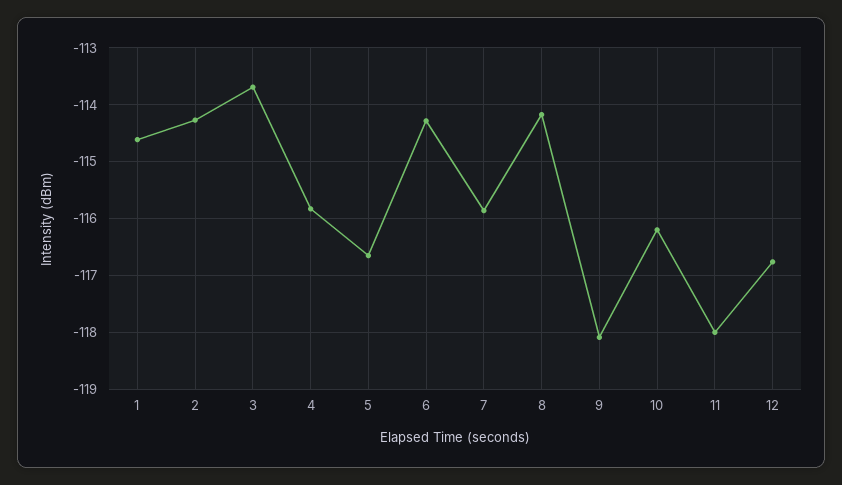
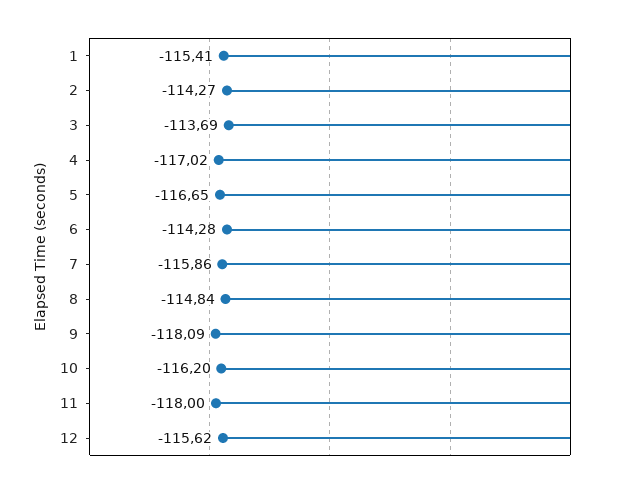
1: -114.6 -> -115.41
4: -115.8 -> -117.02
8: -114.2 -> -114.84
12: -116.8 -> -115.62

